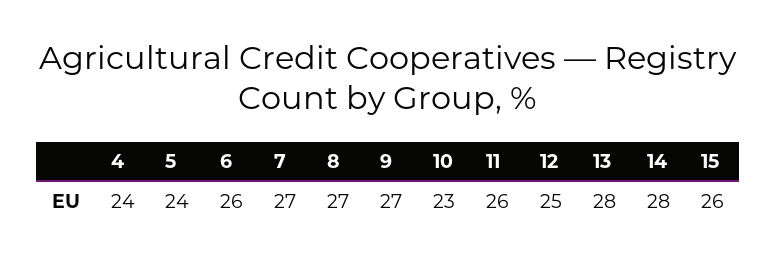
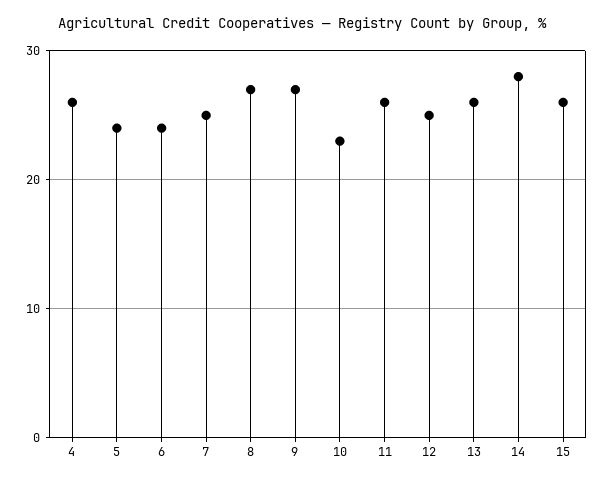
4: 24 -> 26
6: 26 -> 24
7: 27 -> 25
13: 28 -> 26

